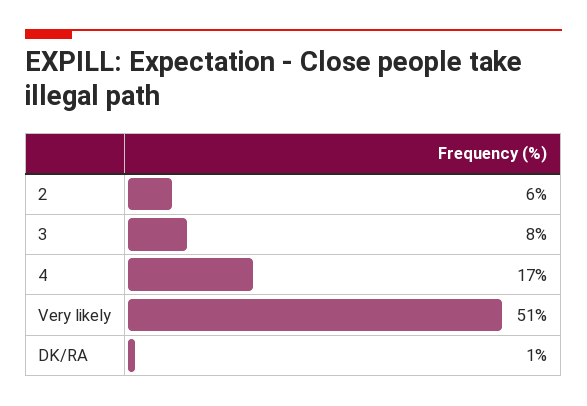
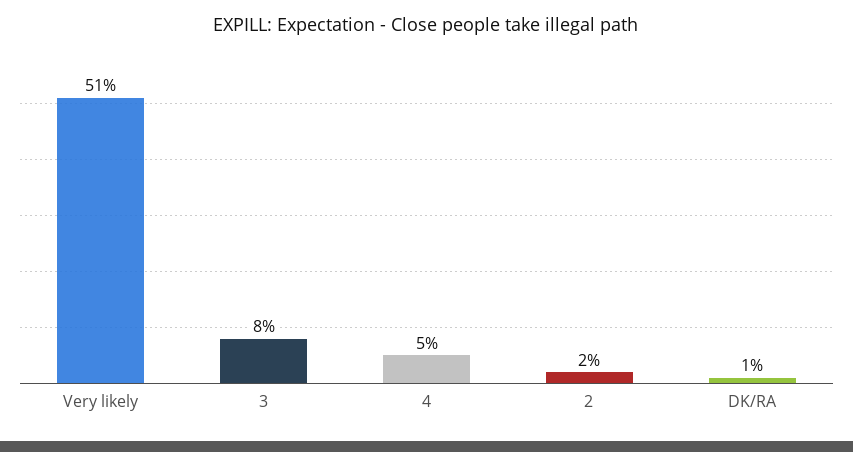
2: 6 -> 2
4: 17 -> 5

